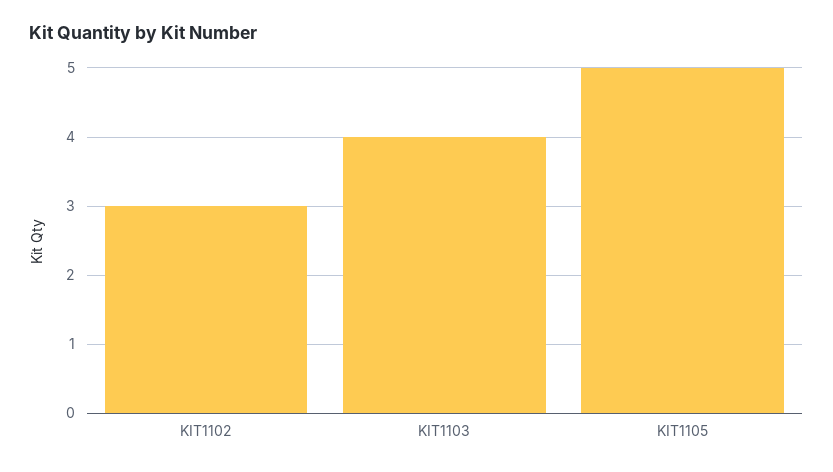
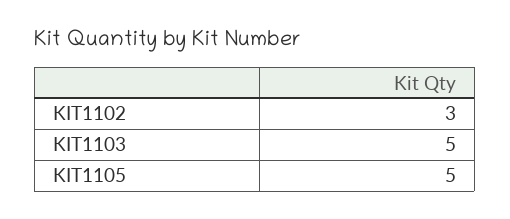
KIT1103: 4 -> 5

